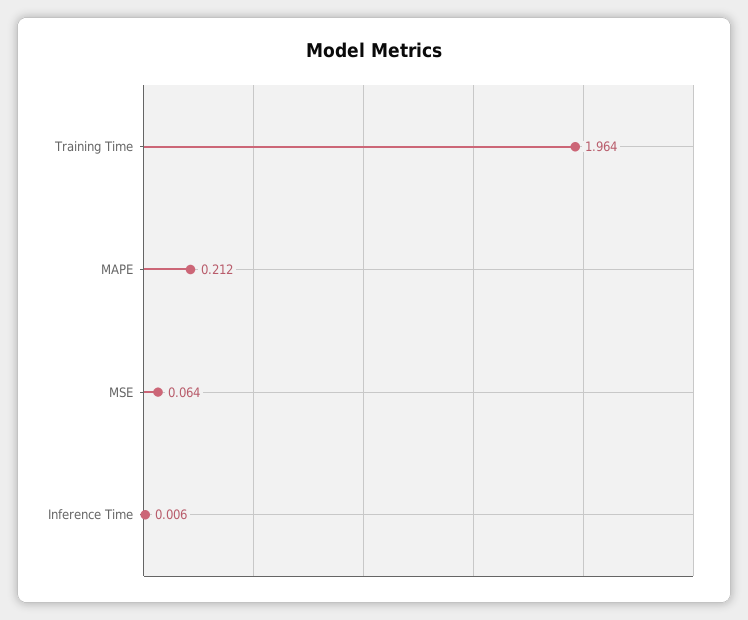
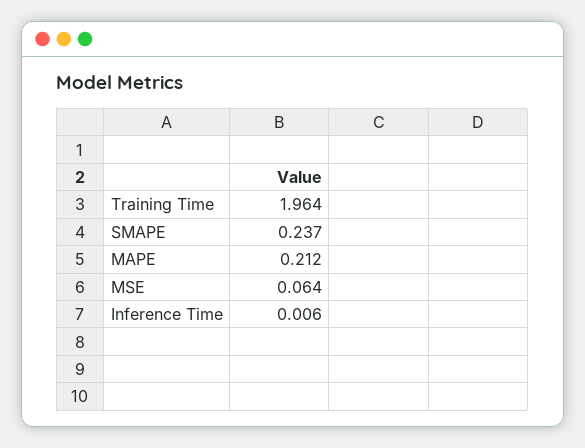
SMAPE: none -> 0.237

